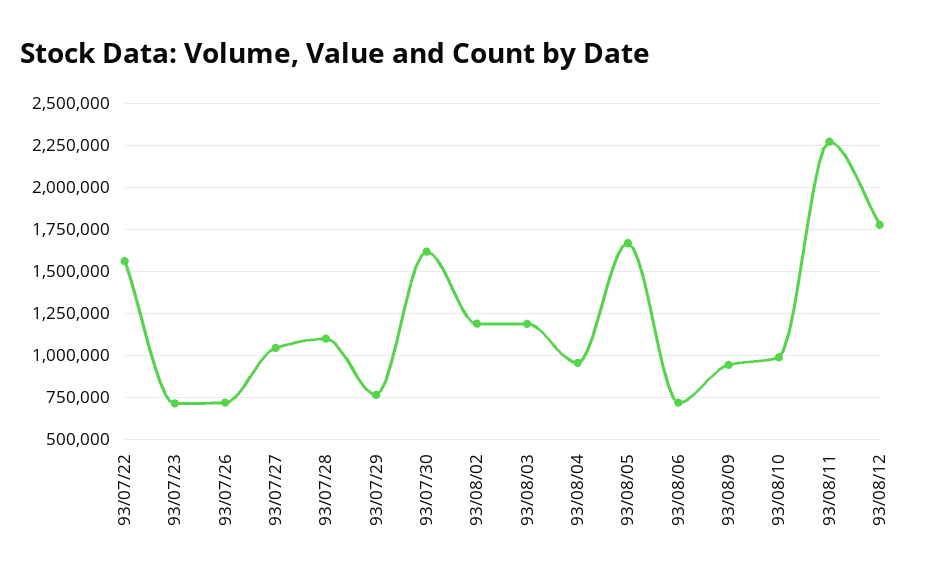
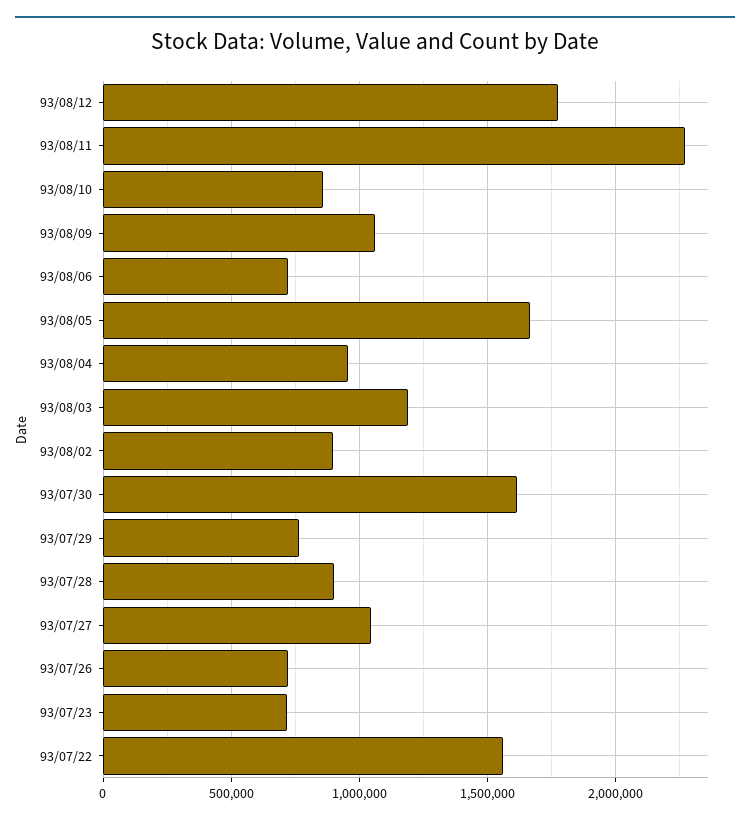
93/07/28: 1100000 -> 900000
93/08/02: 1200000 -> 900000
93/08/09: 950000 -> 1050000
93/08/10: 1000000 -> 850000

